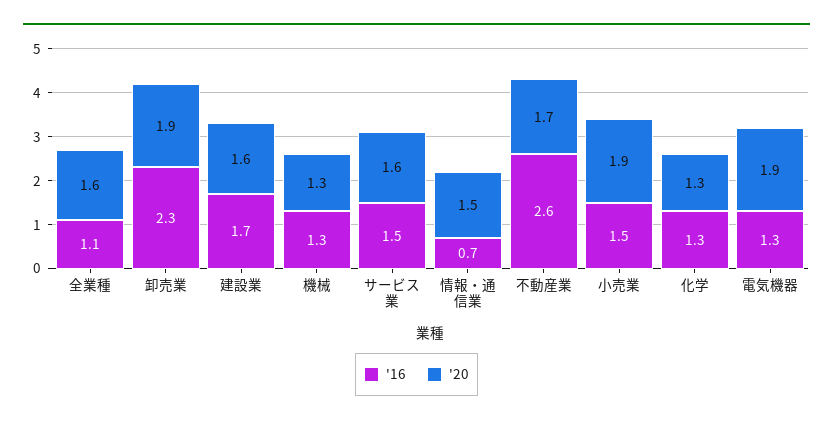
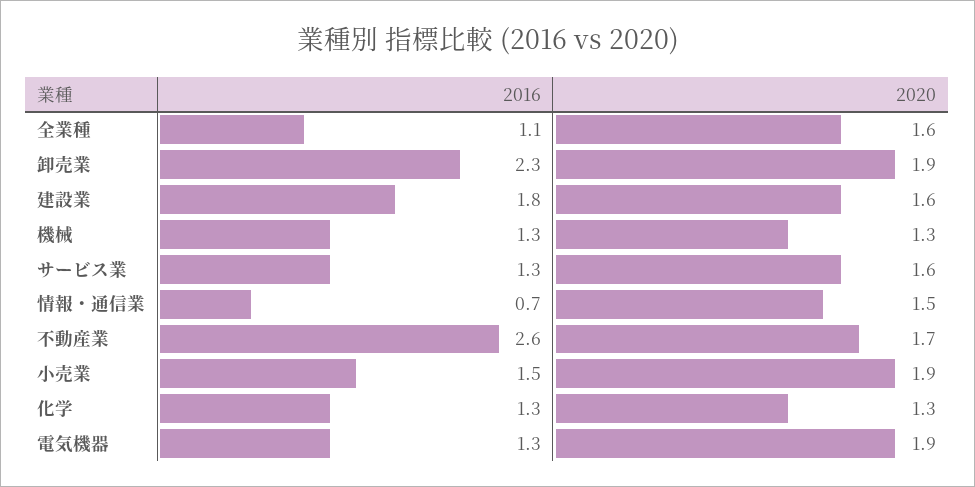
'16, 建設業: 1.7 -> 1.8
'16, サービス業: 1.5 -> 1.3

